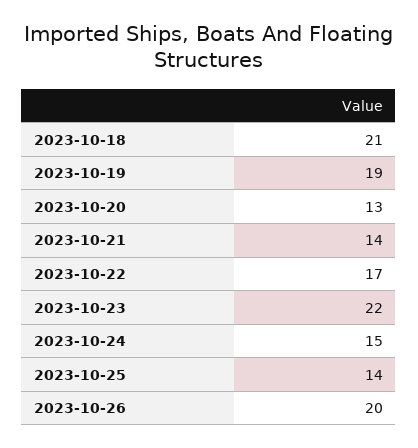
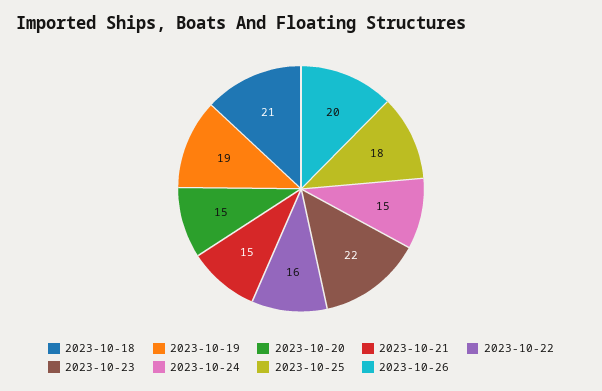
2023-10-20: 13 -> 15
2023-10-21: 14 -> 15
2023-10-22: 17 -> 16
2023-10-25: 14 -> 18

